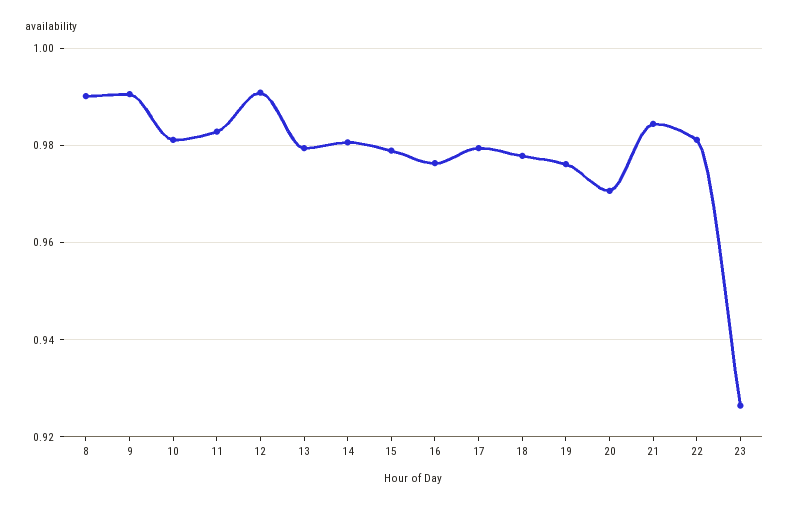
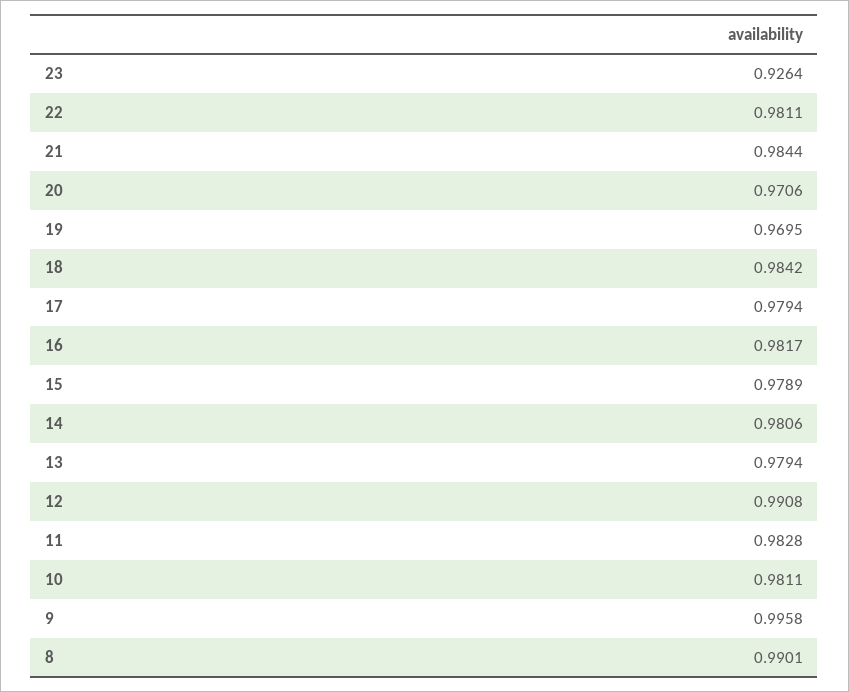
9: 0.99 -> 0.9958
16: 0.976 -> 0.9817
18: 0.978 -> 0.9842
19: 0.976 -> 0.9695

